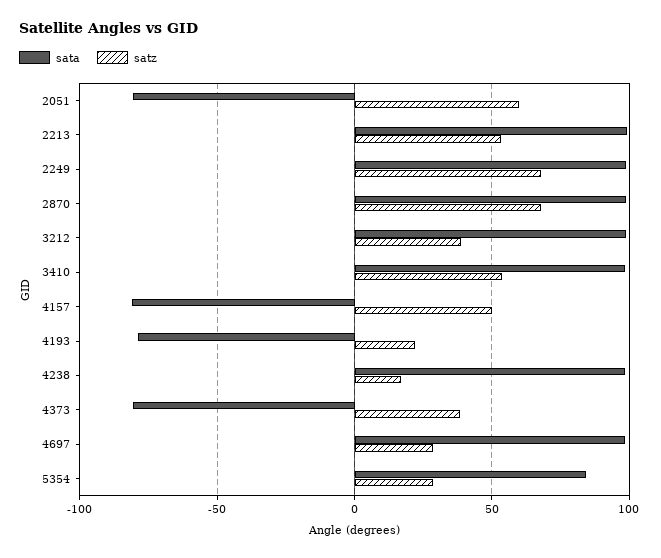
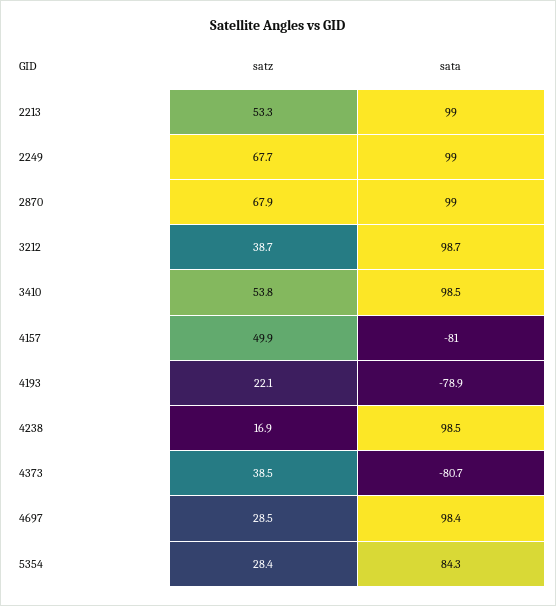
sata, 2051: -80 -> none
satz, 2051: 60 -> none

